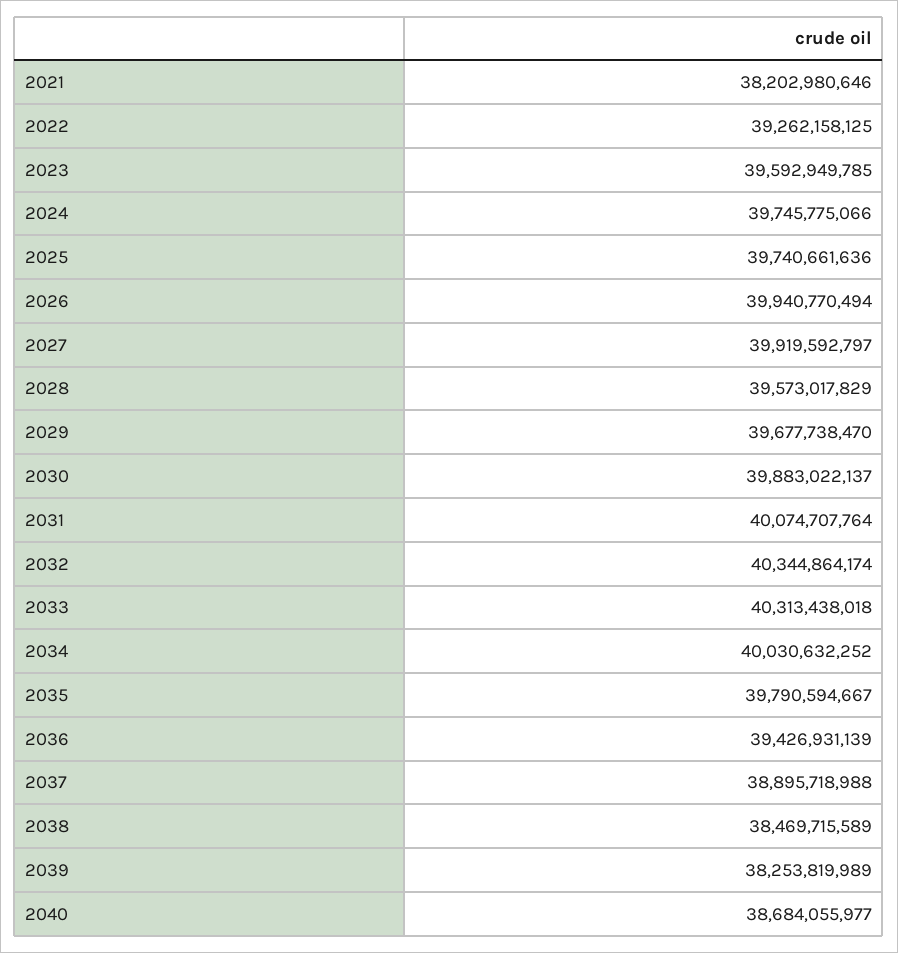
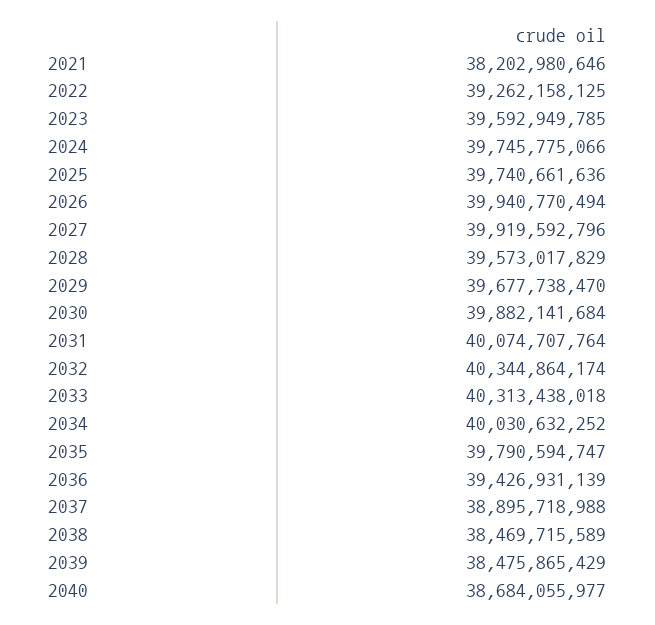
2027: 39919592797 -> 39919592796
2030: 39883022137 -> 39882141684
2035: 39790594667 -> 39790594747
2039: 38253819989 -> 38475865429

